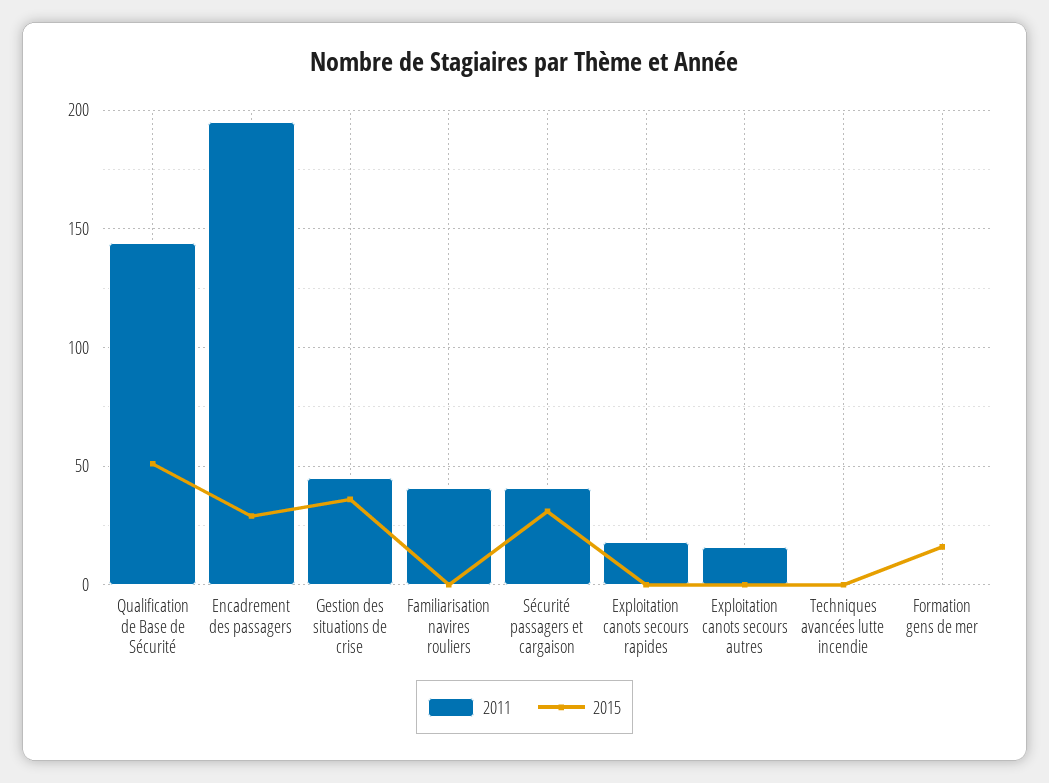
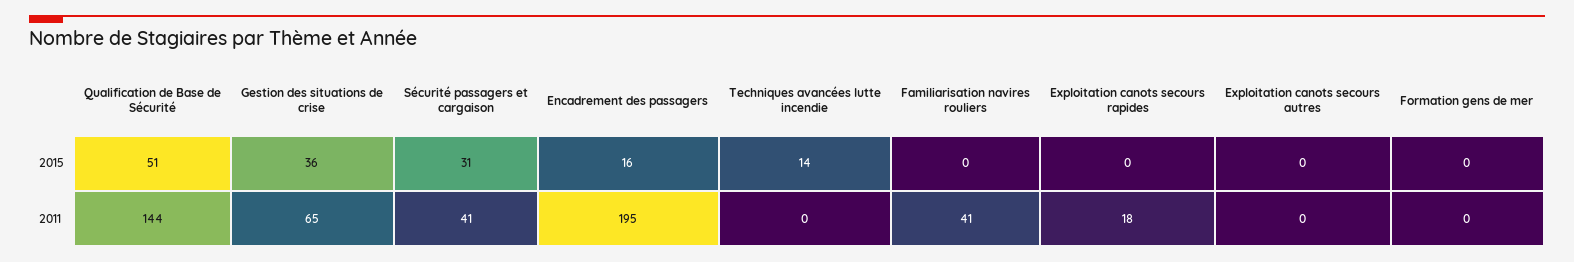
2015, Encadrement des passagers: 30 -> 16
2011, Gestion des situations de crise: 45 -> 65
2011, Exploitation canots secours autres: 15 -> 0
2015, Techniques avancées lutte incendie: 0 -> 14
2015, Formation gens de mer: 15 -> 0

